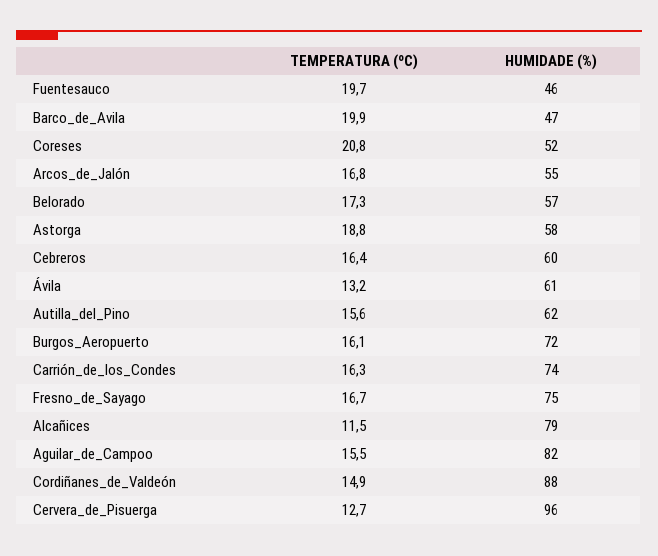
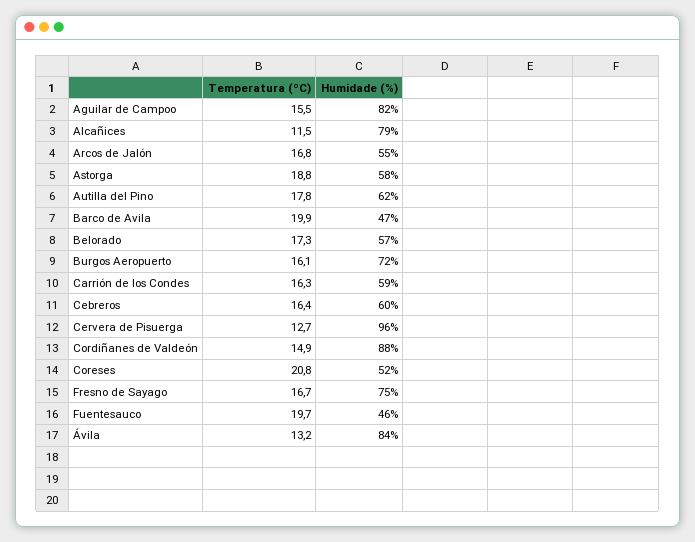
HUMIDADE (%), Ávila: 61 -> 84
TEMPERATURA (ºC), Autilla_del_Pino: 15.6 -> 17.8
HUMIDADE (%), Carrión_de_los_Condes: 74 -> 59

